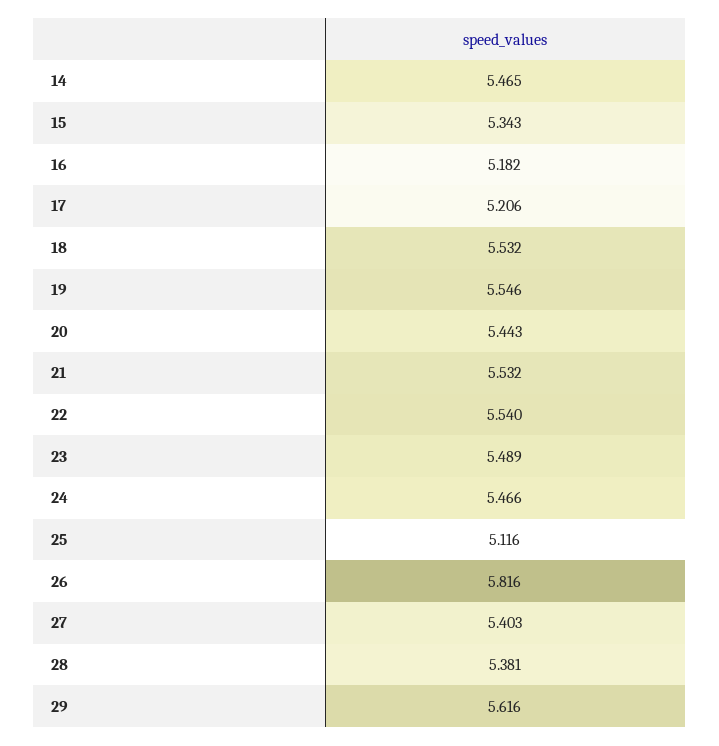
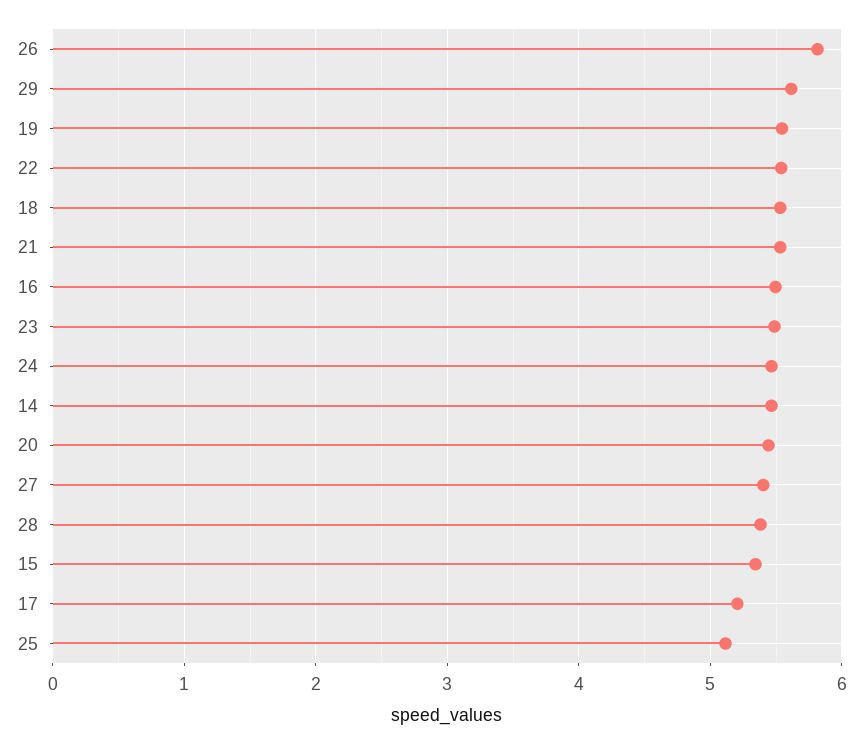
16: 5.182 -> 5.5

